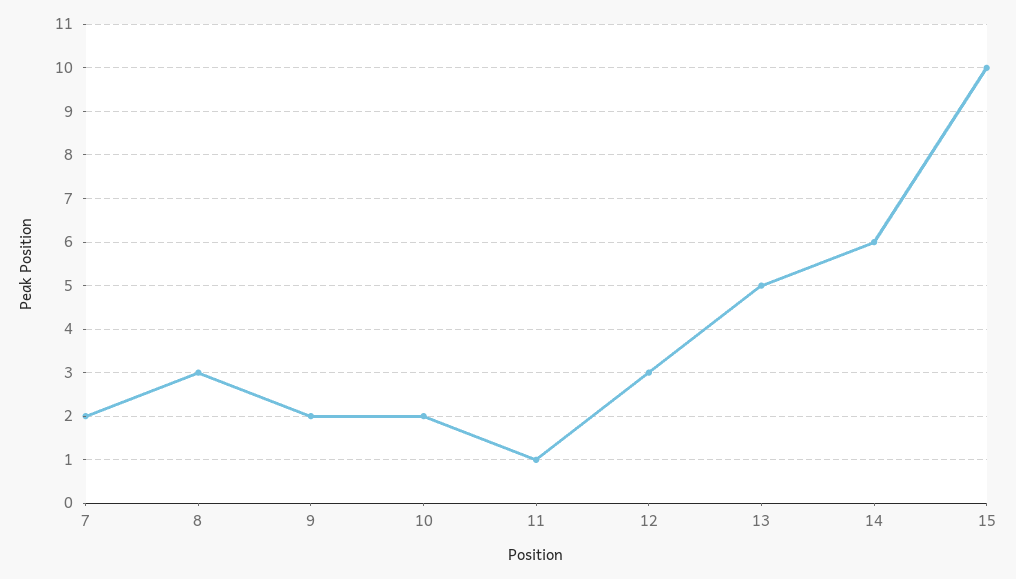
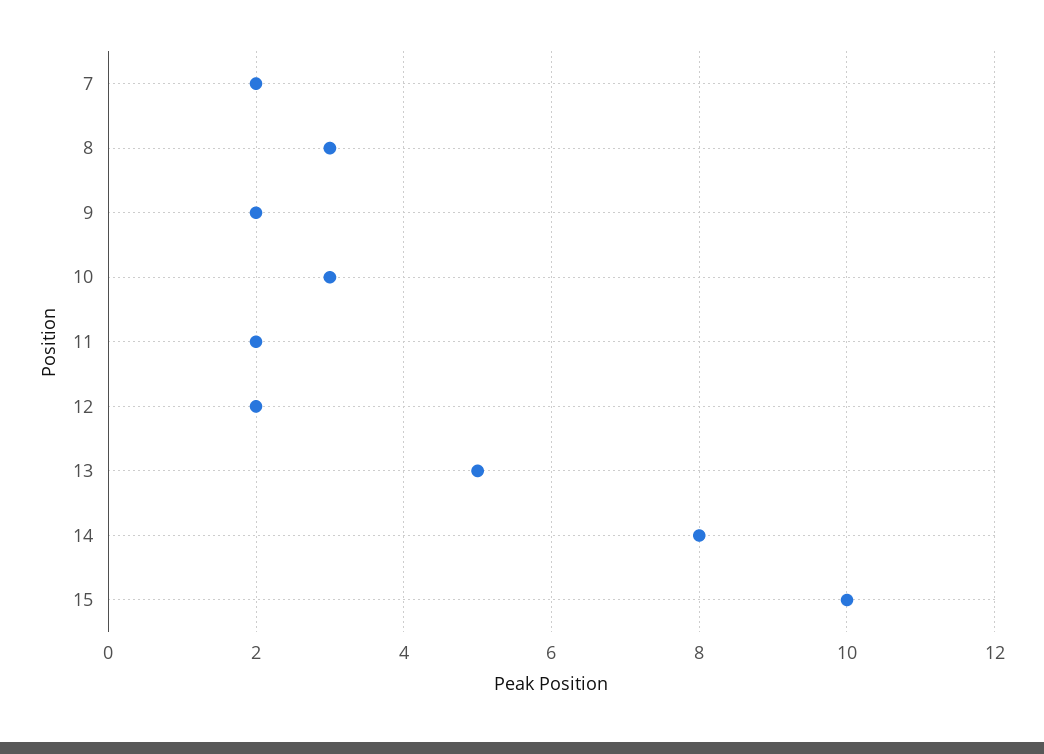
10: 2 -> 3
11: 1 -> 2
12: 3 -> 2
14: 6 -> 8

